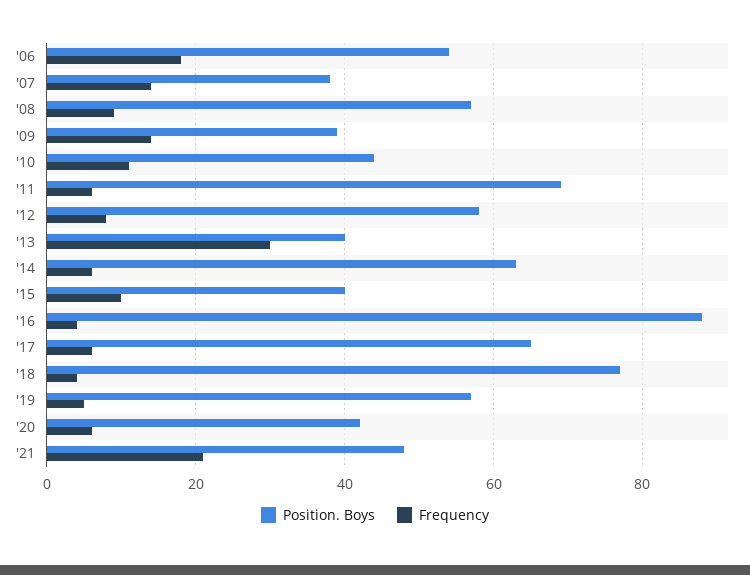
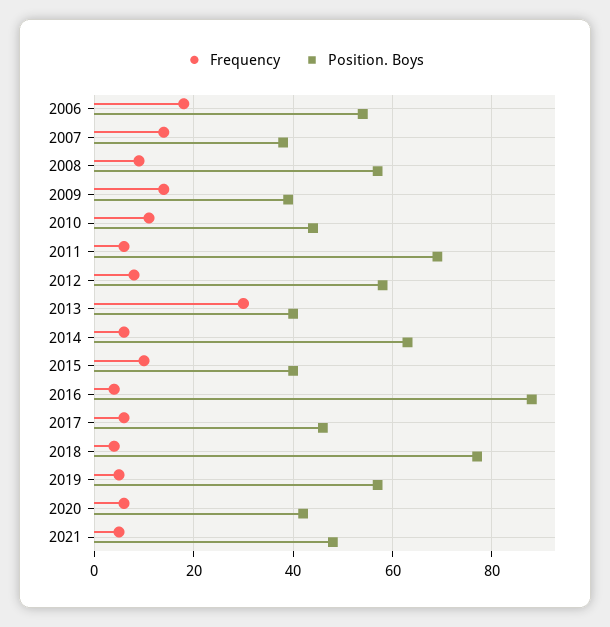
Position. Boys, '17: 65 -> 45
Frequency, '21: 20 -> 5

